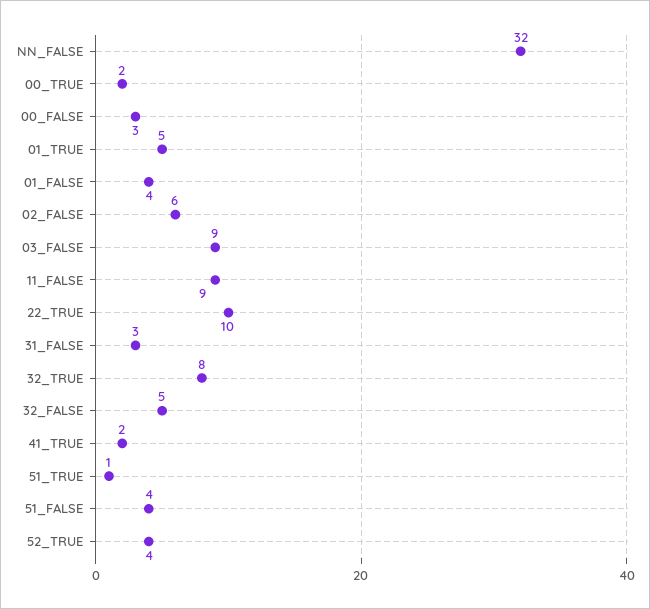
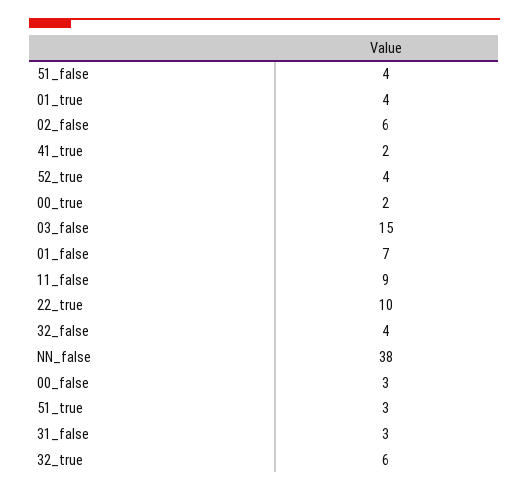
NN_FALSE: 32 -> 38
01_TRUE: 5 -> 4
01_FALSE: 4 -> 7
03_FALSE: 9 -> 15
32_TRUE: 8 -> 6
32_FALSE: 5 -> 4
51_TRUE: 1 -> 3

